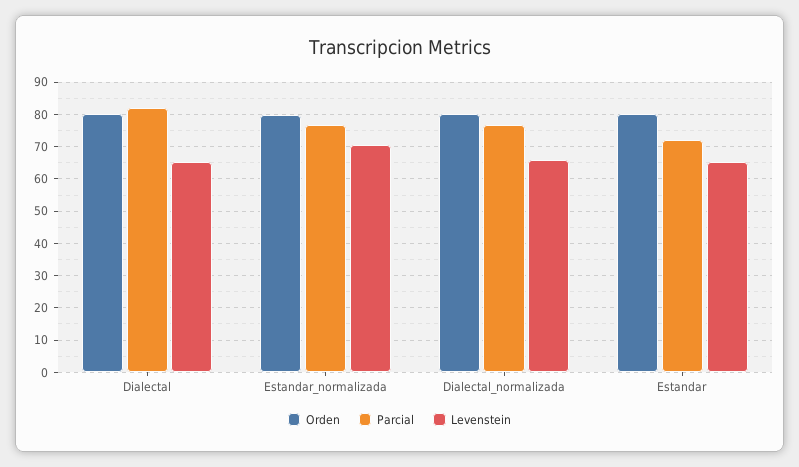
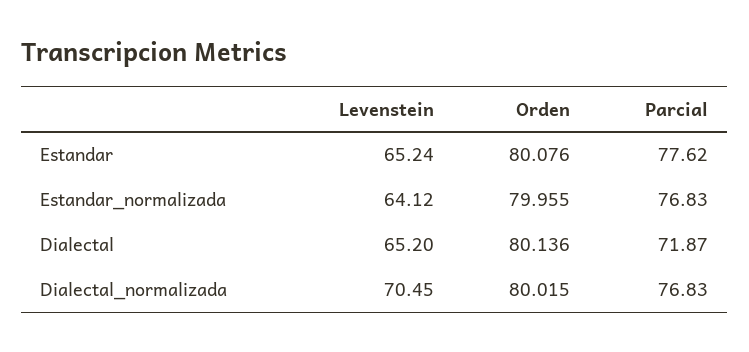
Parcial, Dialectal: 82 -> 71.87
Levenstein, Estandar_normalizada: 70 -> 64.12
Levenstein, Dialectal_normalizada: 66 -> 70.45
Parcial, Estandar: 72 -> 77.62

